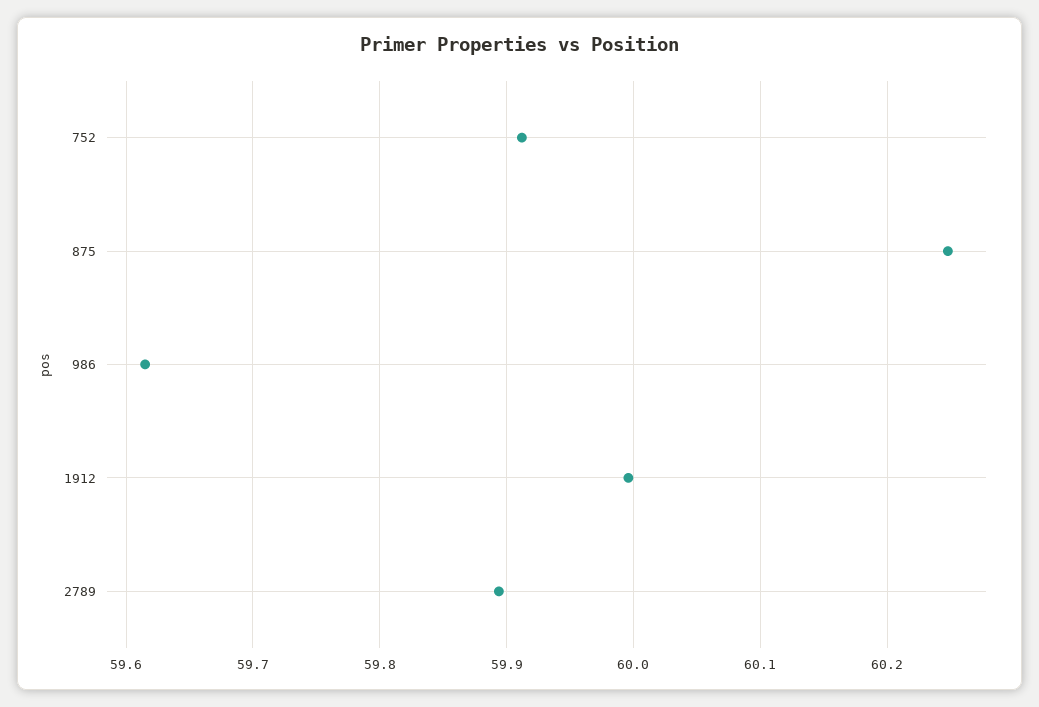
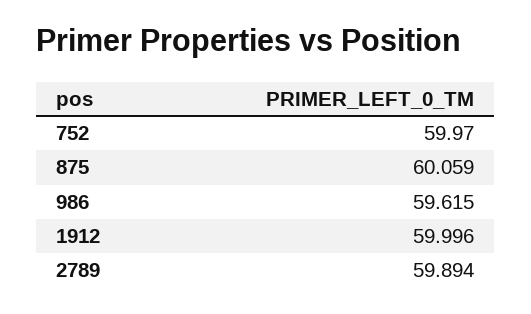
752: 59.91 -> 59.97
875: 60.25 -> 60.059

